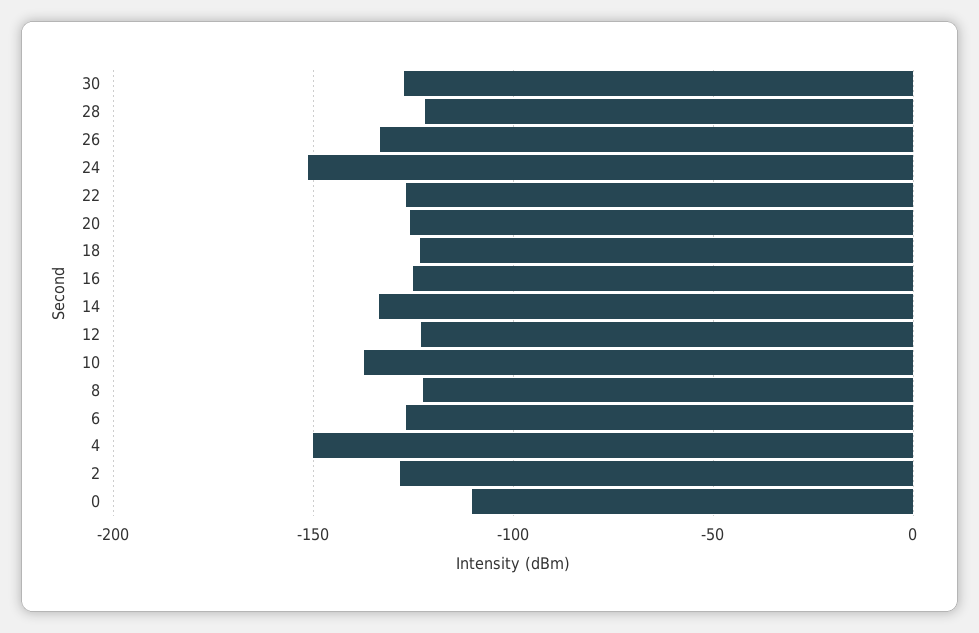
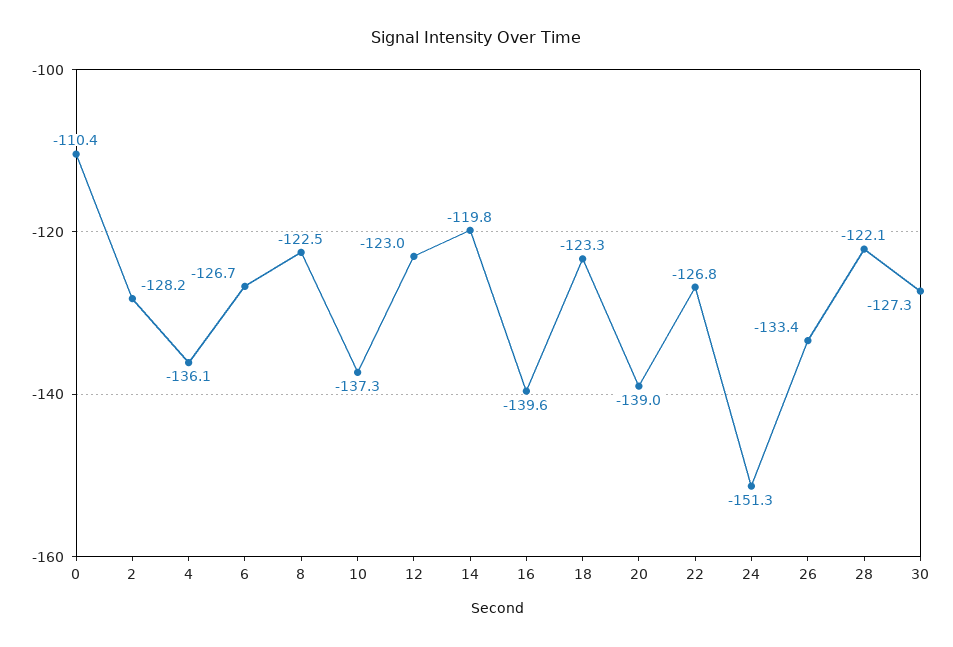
20: -125 -> -139
16: -125 -> -139.6
14: -135 -> -119.8
4: -150 -> -136.1

